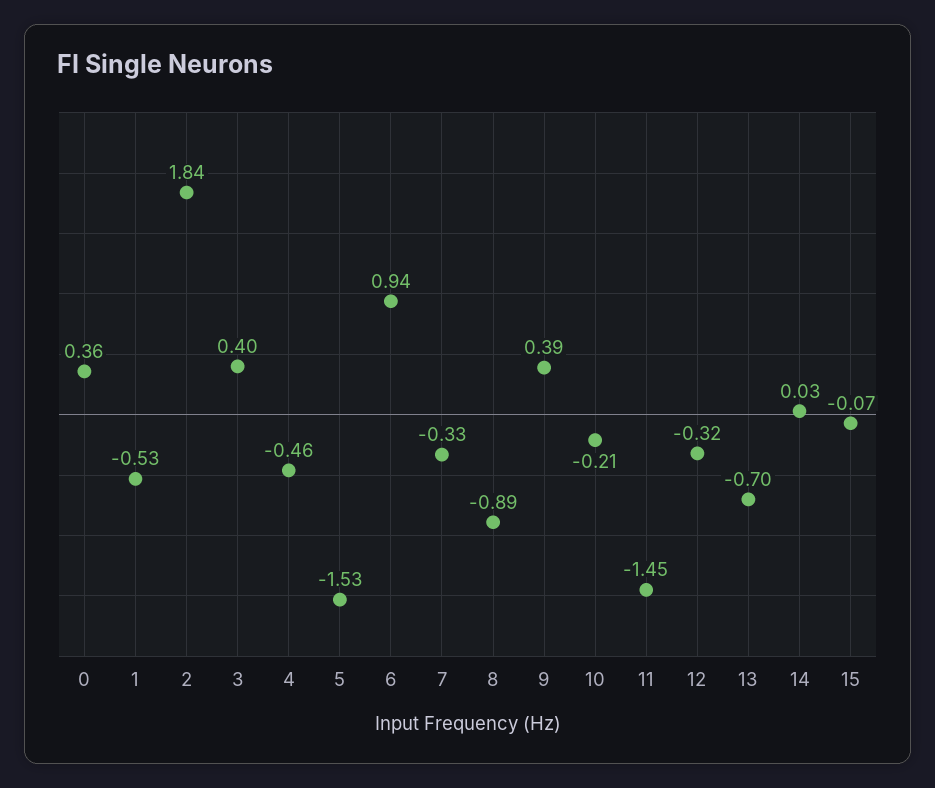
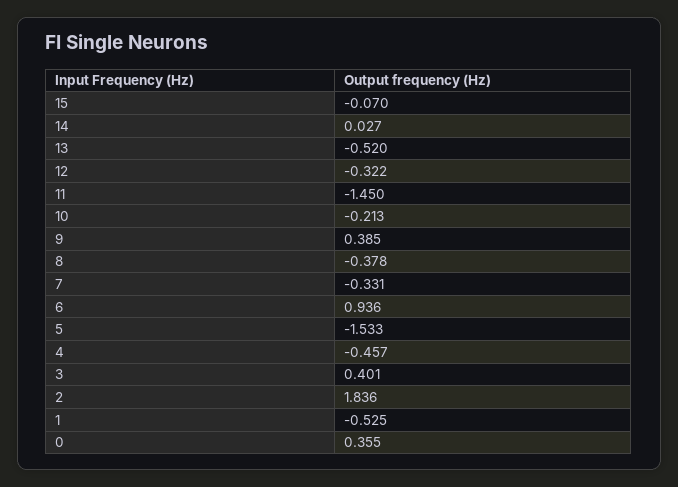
8: -0.89 -> -0.378
13: -0.7 -> -0.52

